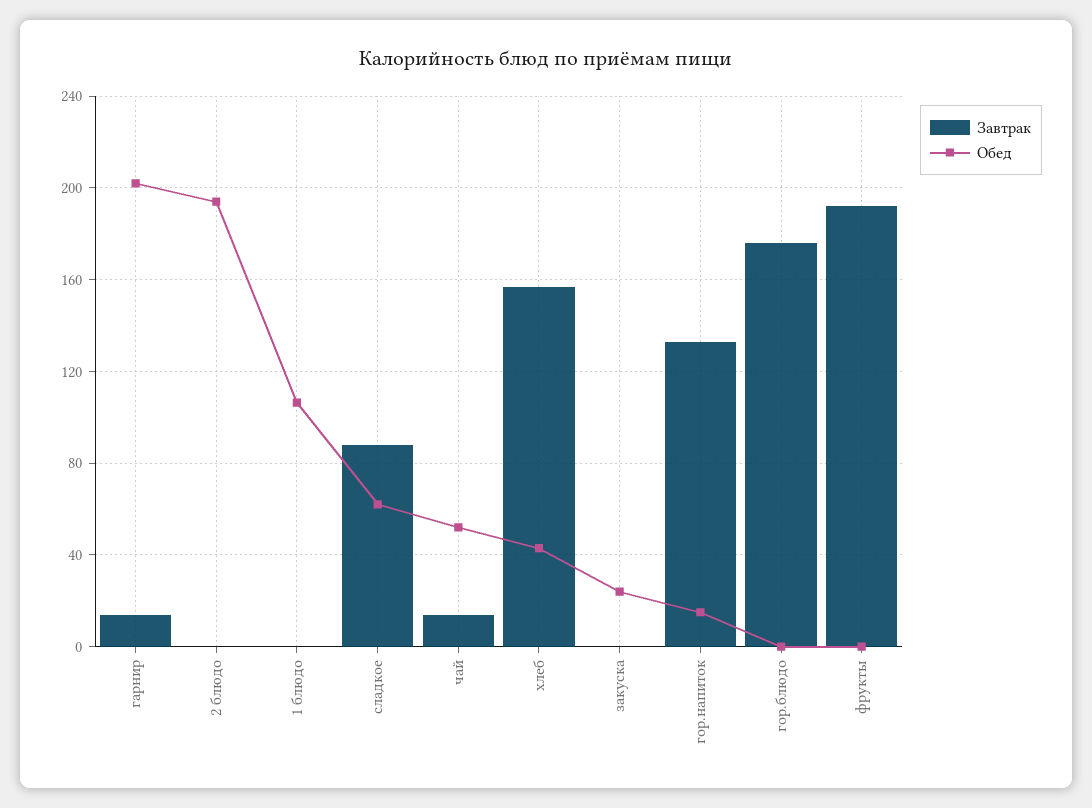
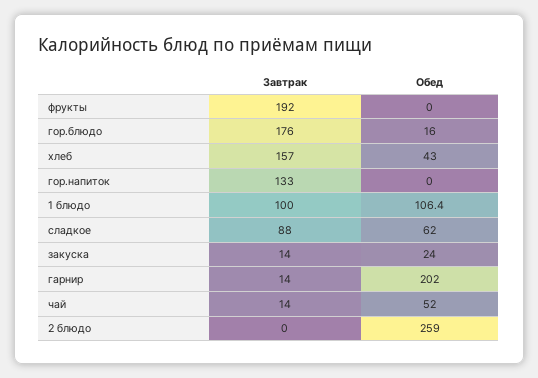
Обед, 2 блюдо: 195 -> 259
Завтрак, 1 блюдо: 0 -> 100
Завтрак, закуска: 0 -> 14
Обед, гор.напиток: 15 -> 0
Обед, гор.блюдо: 0 -> 16

